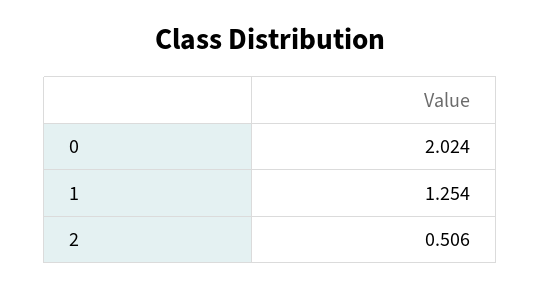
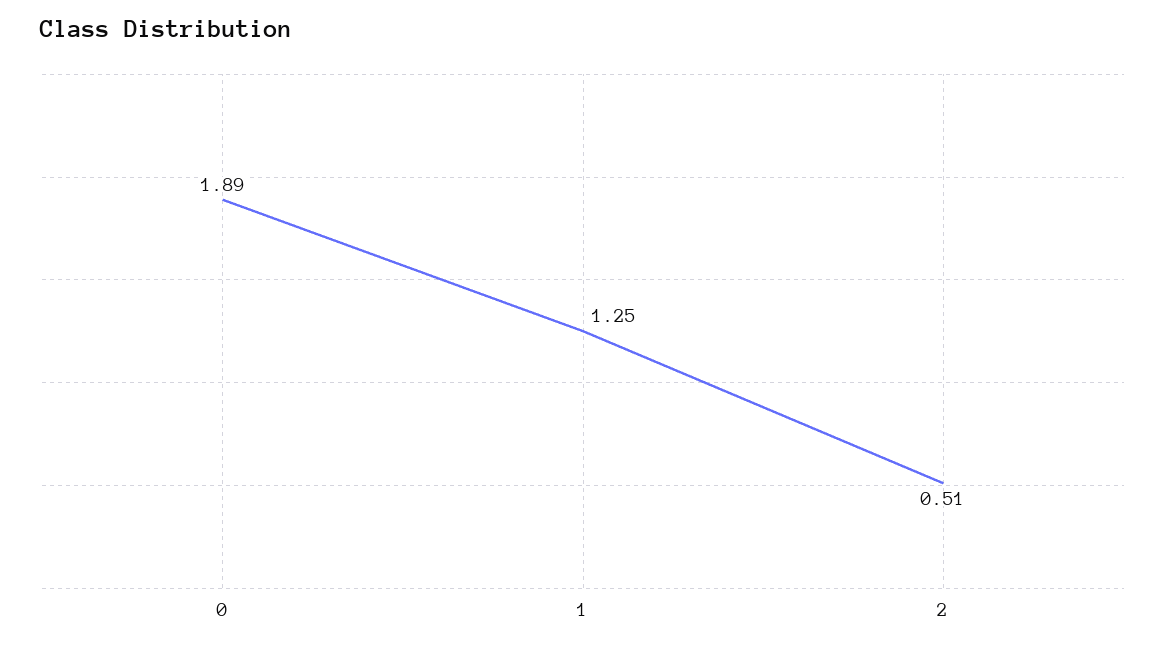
0: 2.024 -> 1.89

